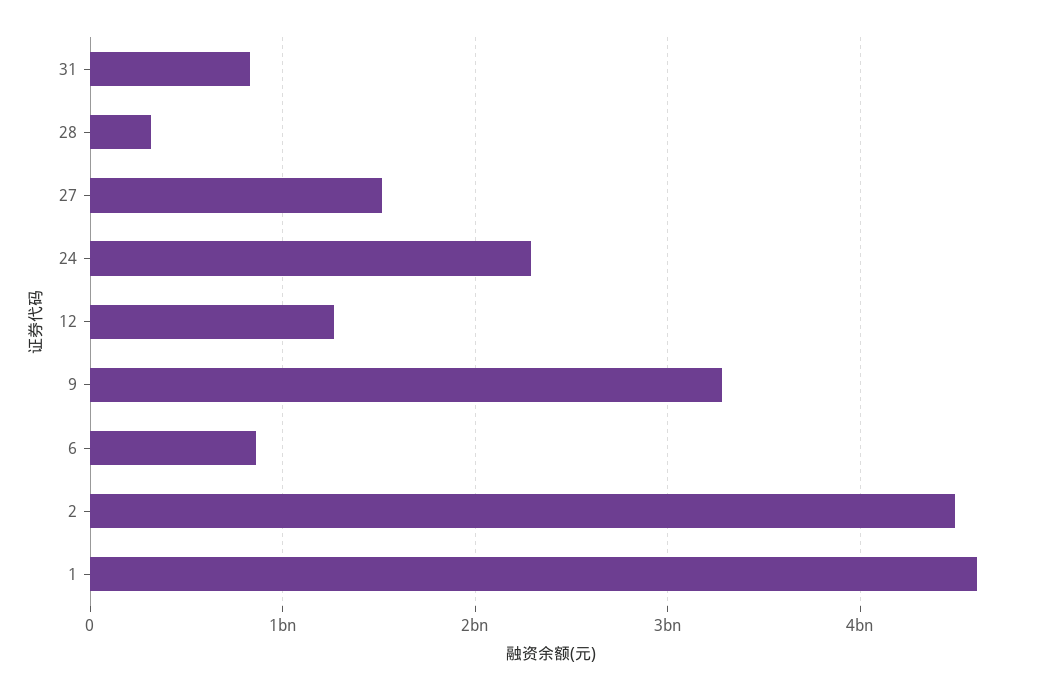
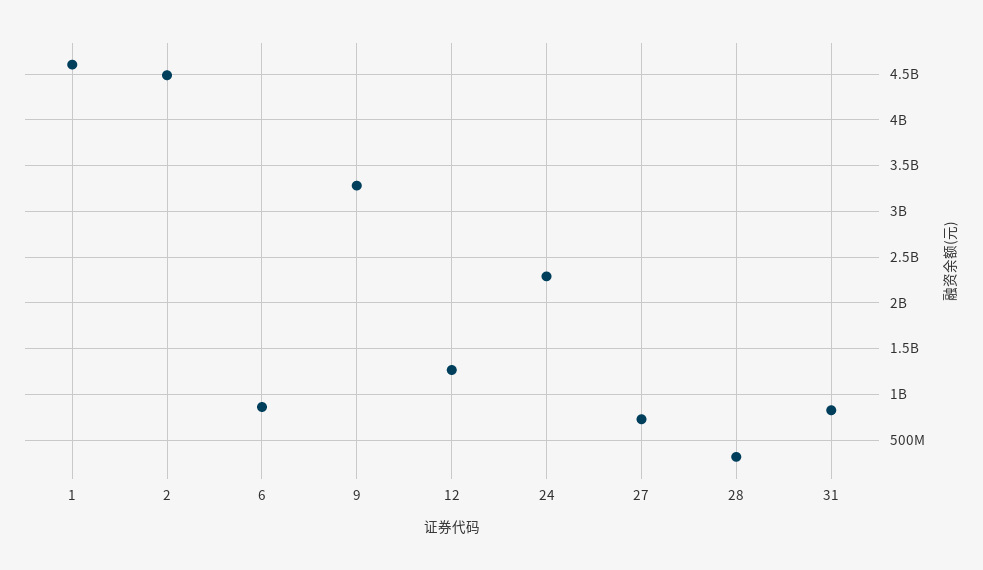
27: 1500000000 -> 700000000

